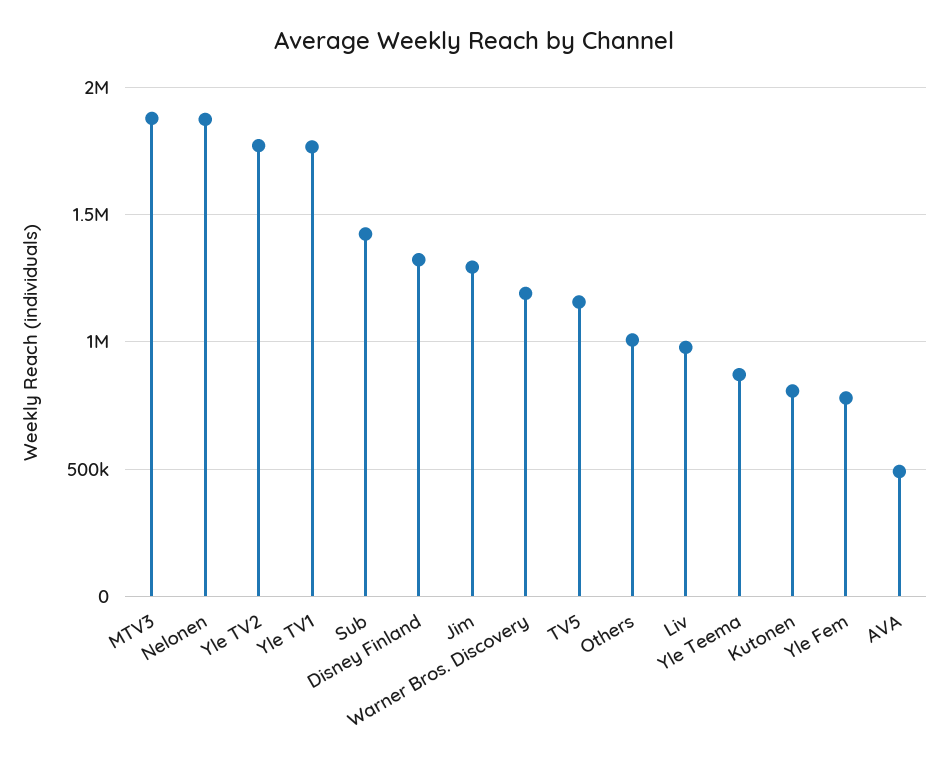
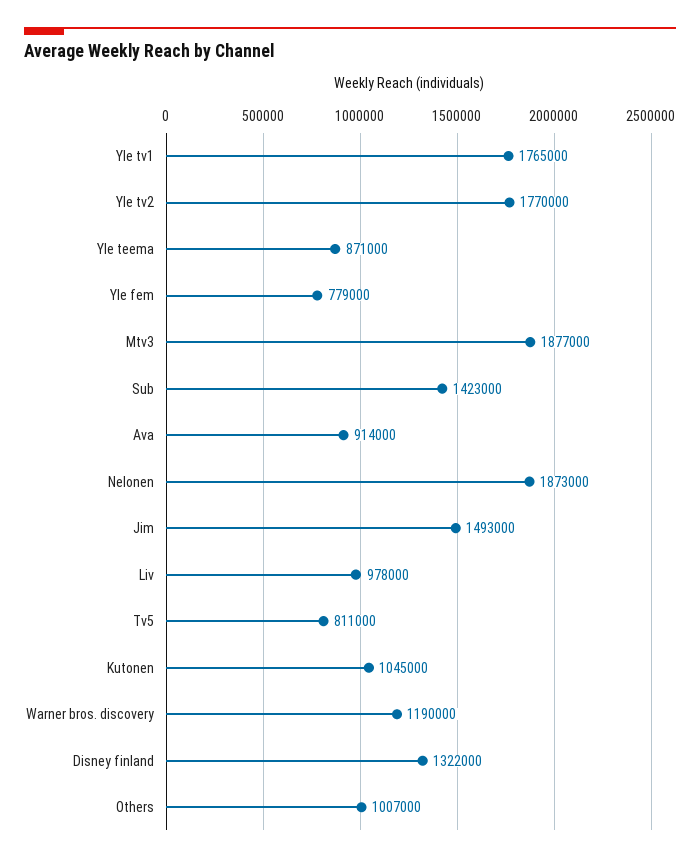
Jim: 1300000 -> 1493000
TV5: 1150000 -> 811000
Kutonen: 800000 -> 1045000
AVA: 500000 -> 914000

